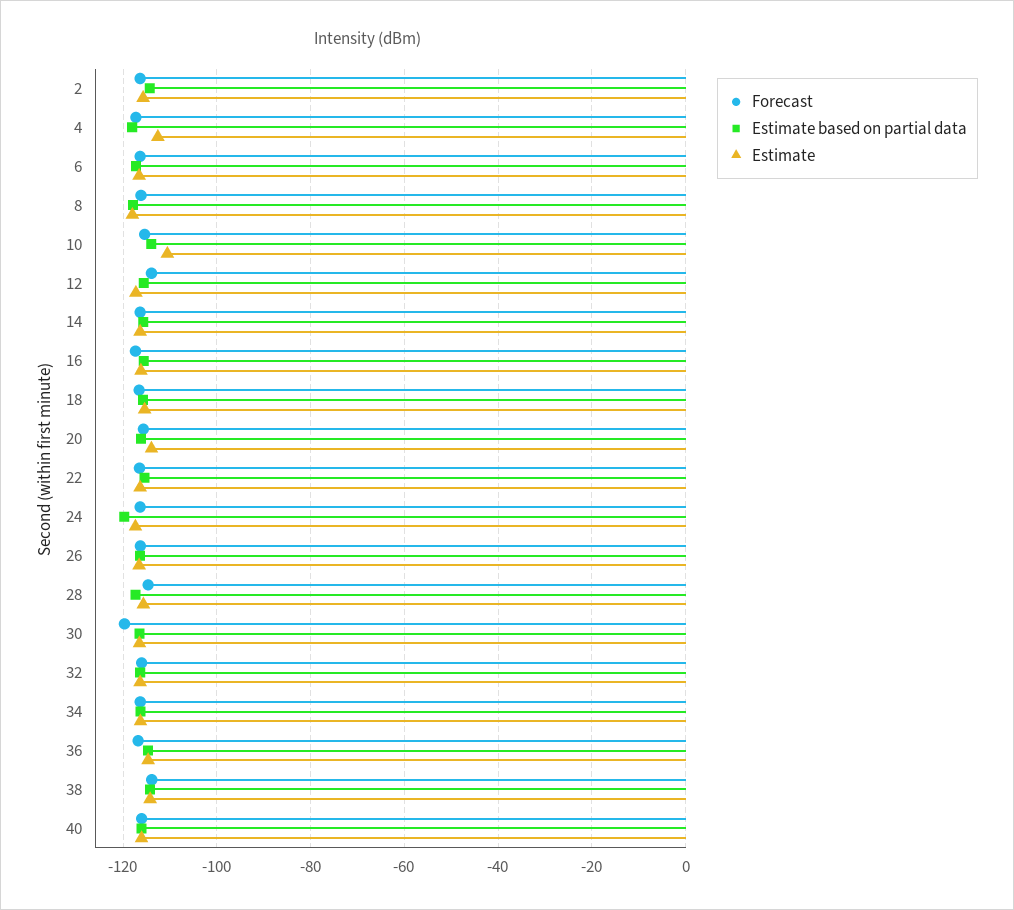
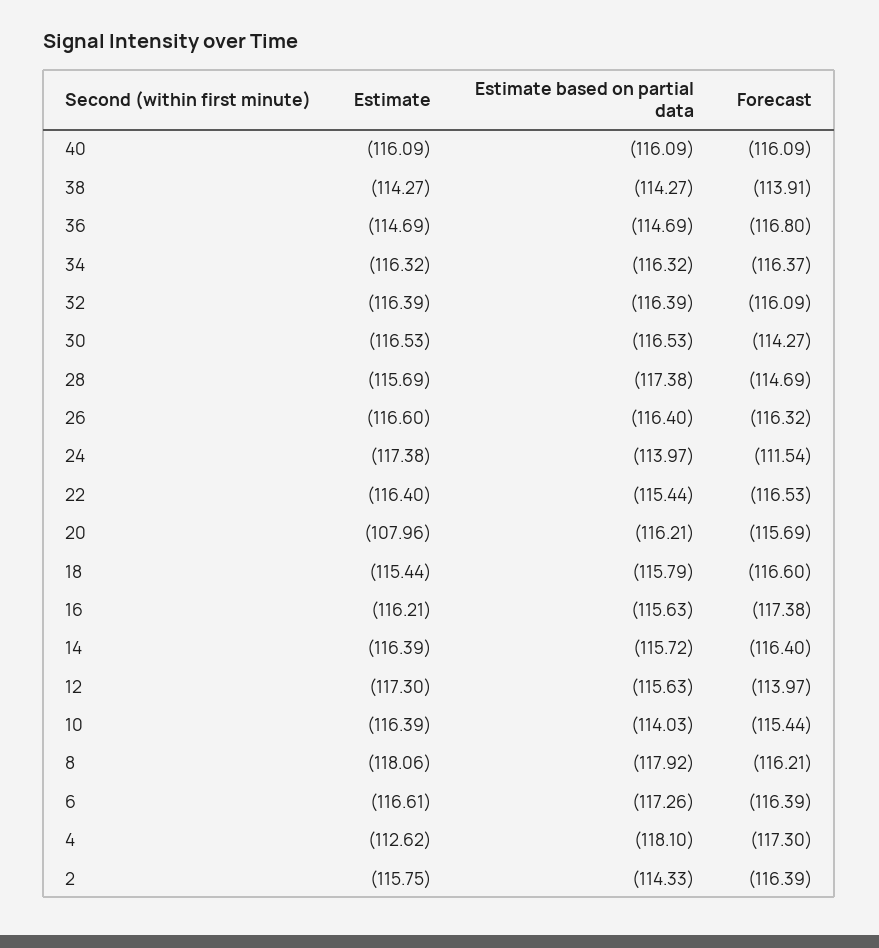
Estimate, 10: -110 -> -116.39
Estimate, 20: -114 -> -107.96
Forecast, 24: -116 -> -111.54
Estimate based on partial data, 24: -120 -> -113.97
Forecast, 30: -120 -> -114.27

